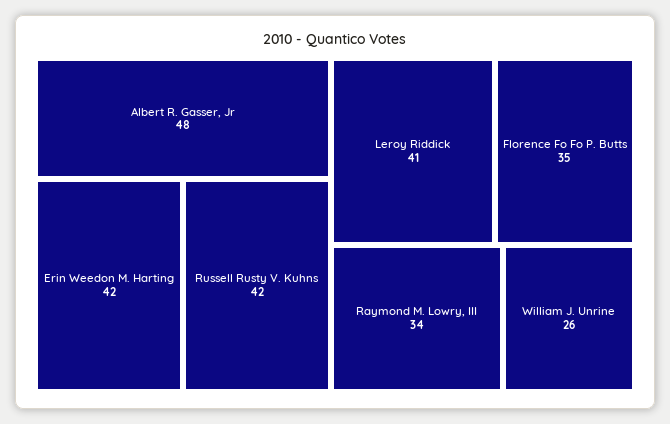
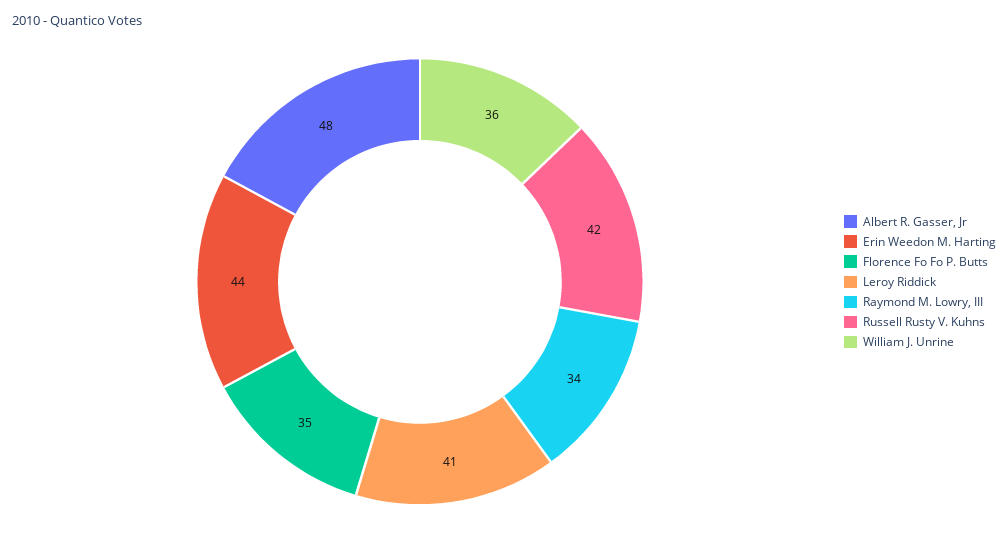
Erin Weedon M. Harting: 42 -> 44
William J. Unrine: 26 -> 36

